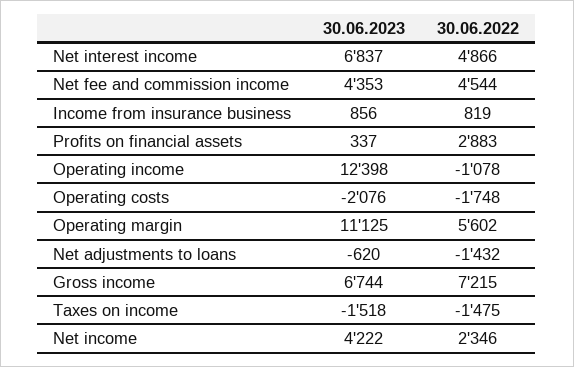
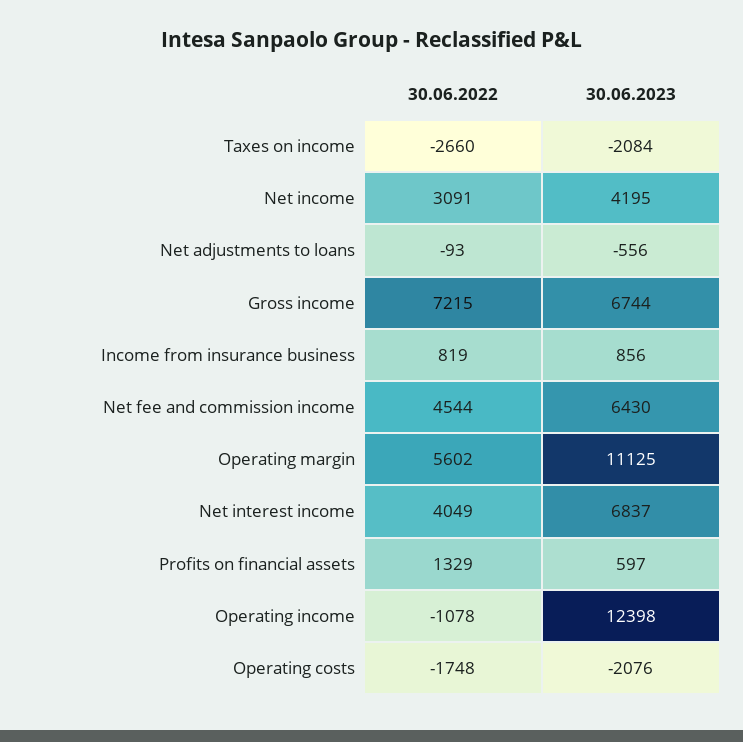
30.06.2022, Net interest income: 4866 -> 4049
30.06.2023, Net fee and commission income: 4353 -> 6430
30.06.2023, Profits on financial assets: 337 -> 597
30.06.2022, Profits on financial assets: 2883 -> 1329
30.06.2023, Net adjustments to loans: -620 -> -556
30.06.2022, Net adjustments to loans: -1432 -> -93
30.06.2023, Taxes on income: -1518 -> -2084
30.06.2022, Taxes on income: -1475 -> -2660
30.06.2023, Net income: 4222 -> 4195
30.06.2022, Net income: 2346 -> 3091

